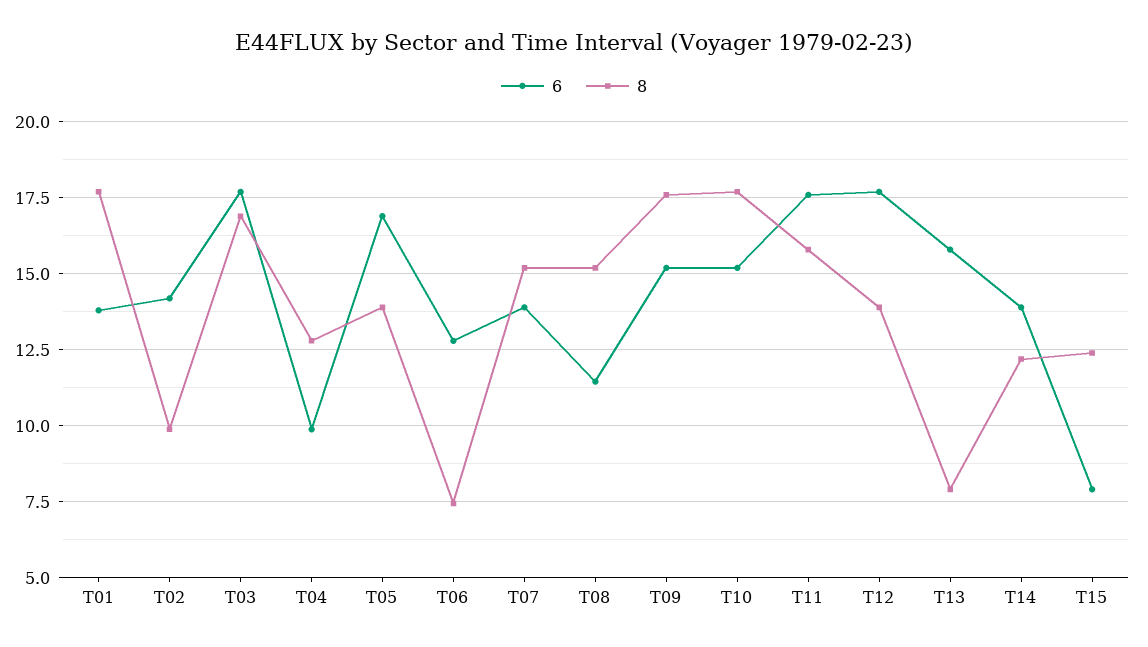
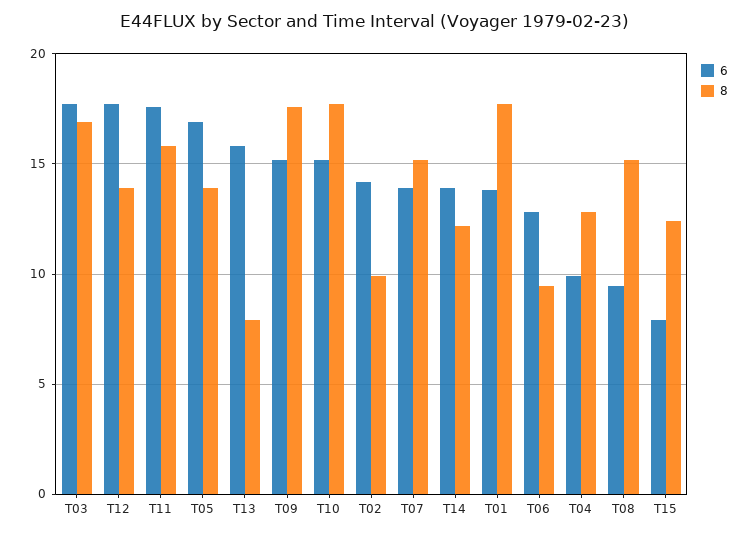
8, T06: 7.5 -> 9.5
6, T08: 11.5 -> 9.5

